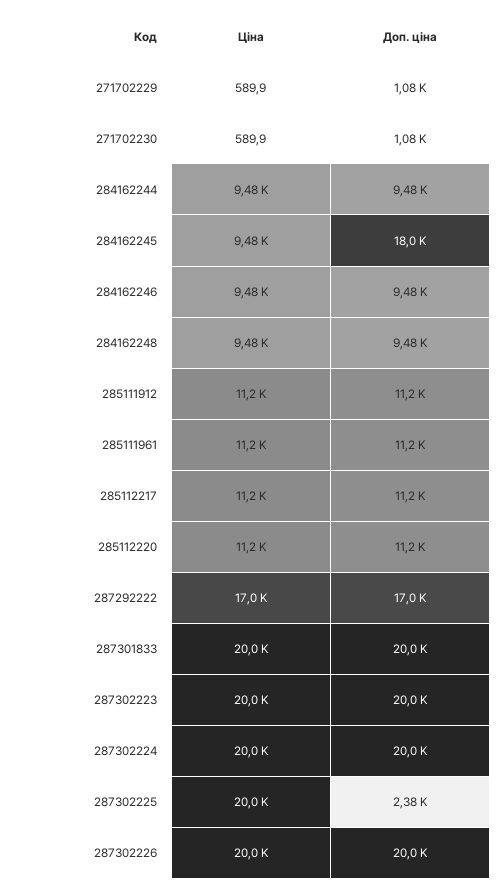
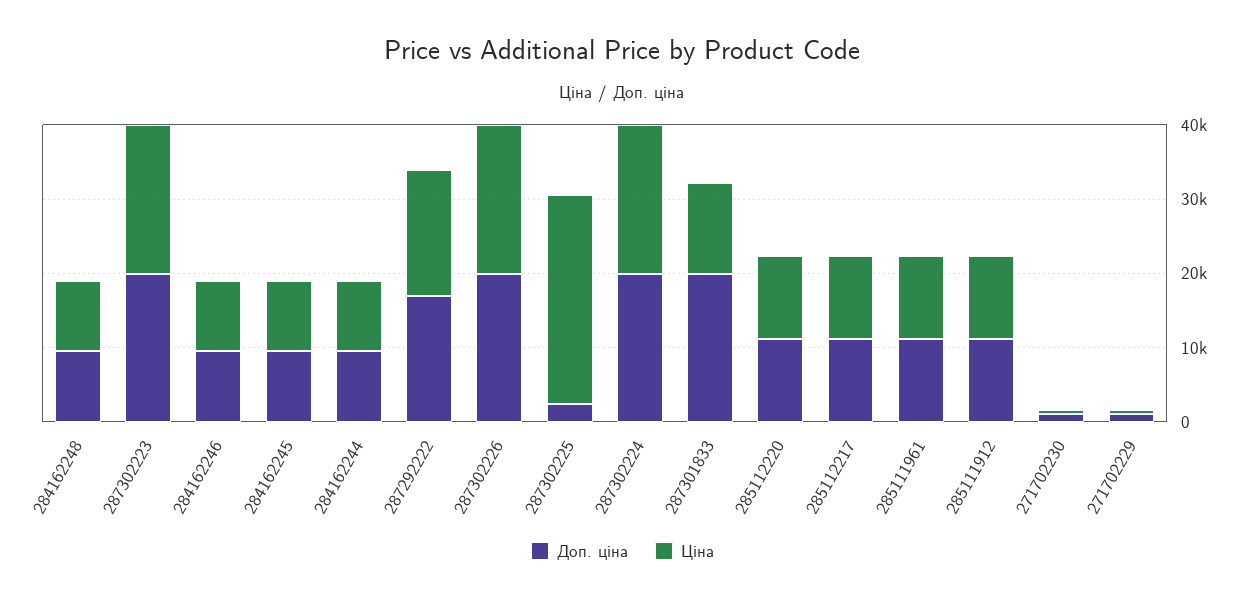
Доп. ціна, 284162245: 18000 -> 10000
Ціна, 287301833: 20000 -> 12000
Ціна, 287302225: 20000 -> 28000

